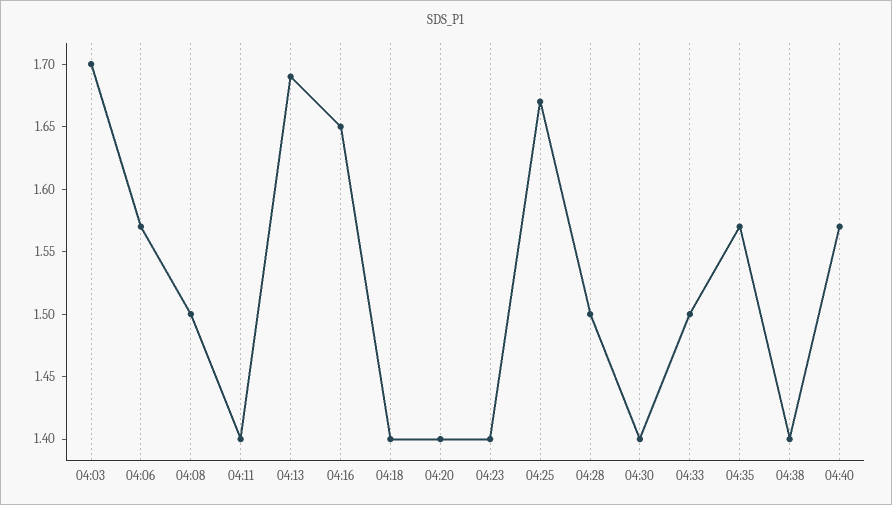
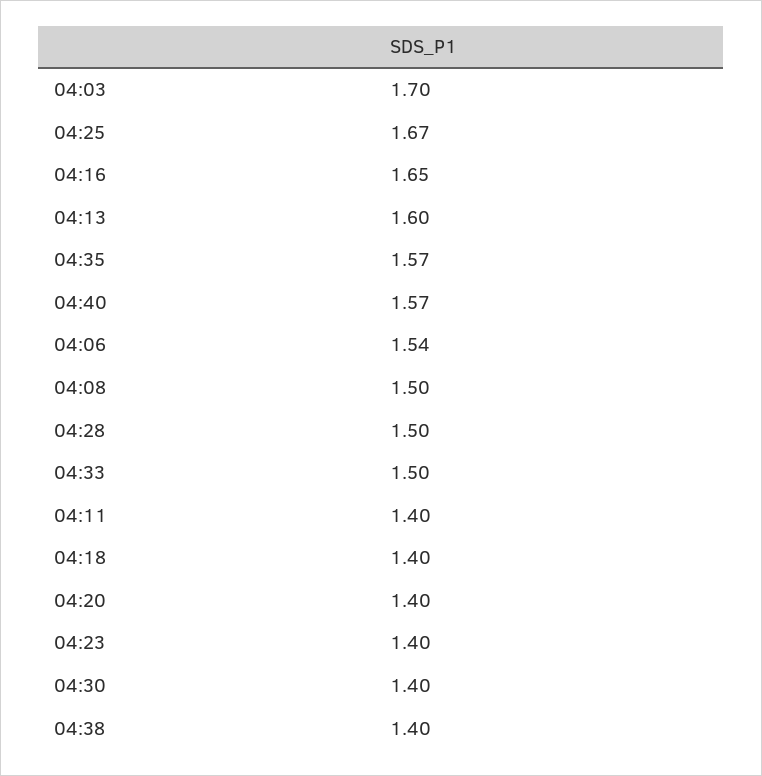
04:06: 1.57 -> 1.54
04:13: 1.69 -> 1.6

